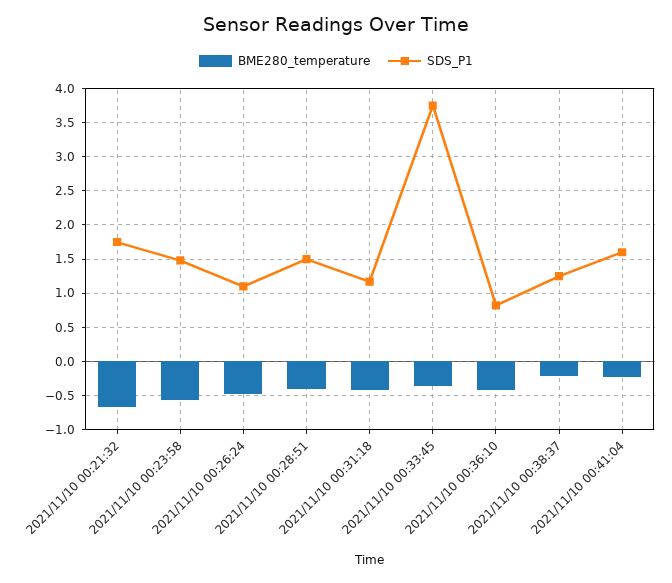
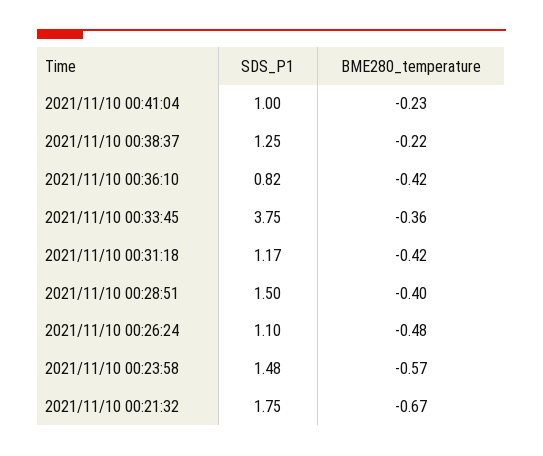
SDS_P1, 2021/11/10 00:41:04: 1.6 -> 1

